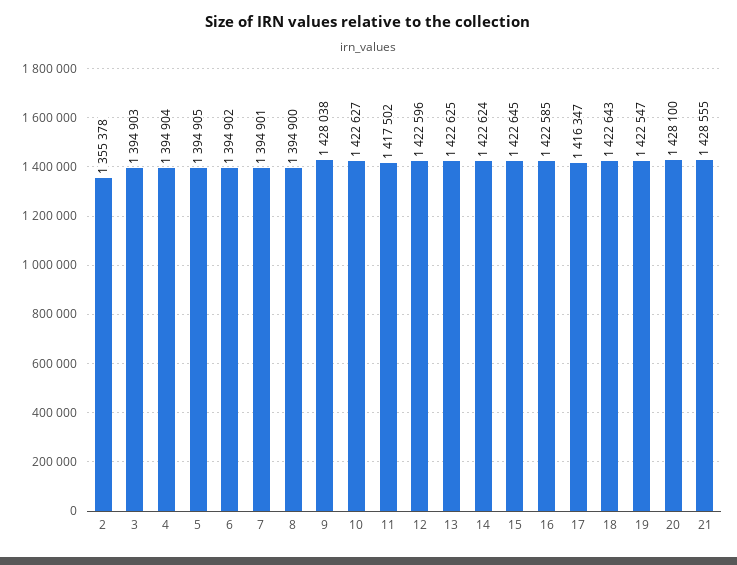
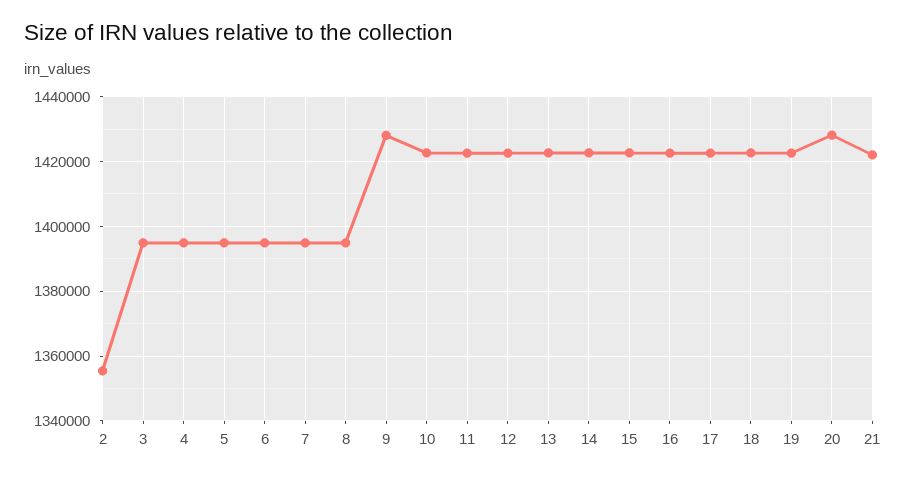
11: 1417502 -> 1422000
17: 1416347 -> 1422000
21: 1428555 -> 1422000

